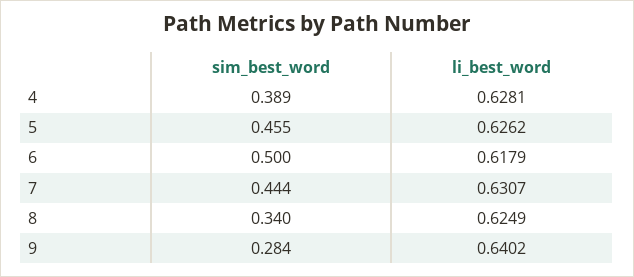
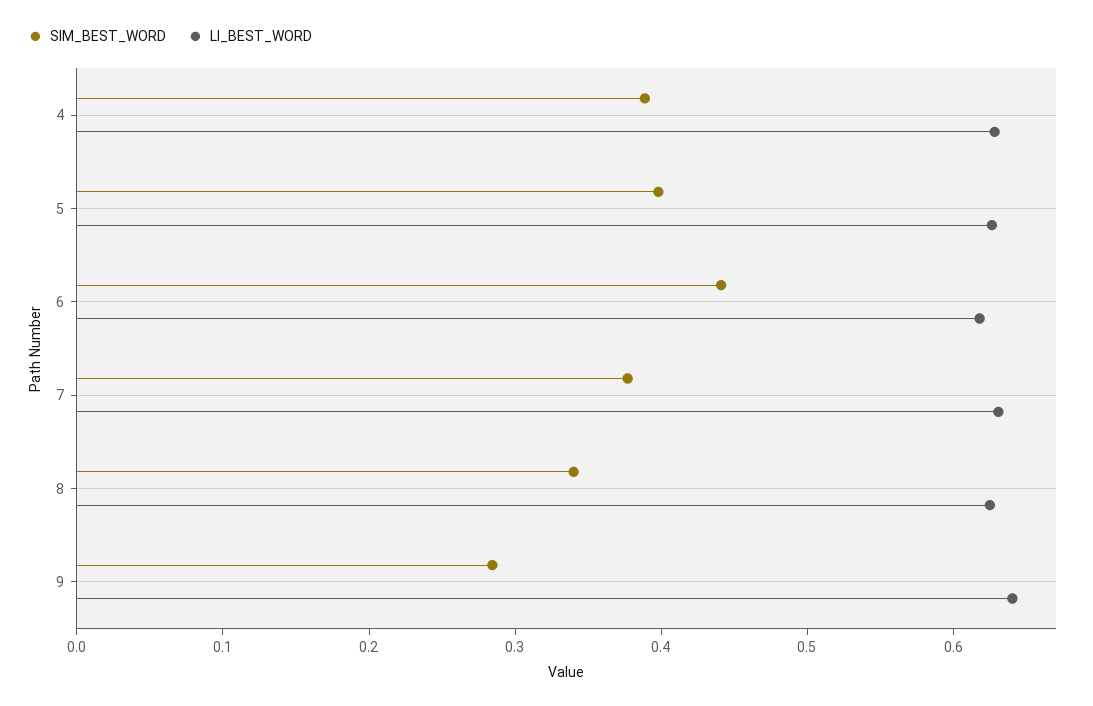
sim_best_word, 5: 0.455 -> 0.4
sim_best_word, 6: 0.5 -> 0.44
sim_best_word, 7: 0.444 -> 0.38

